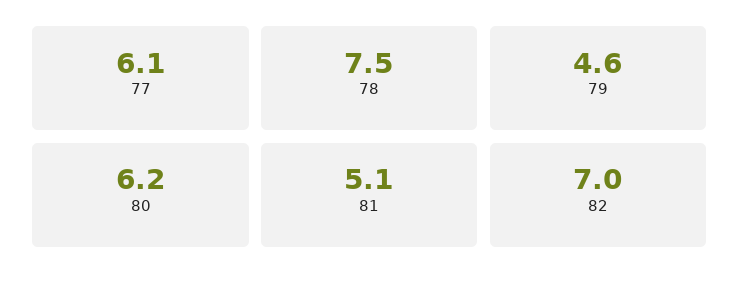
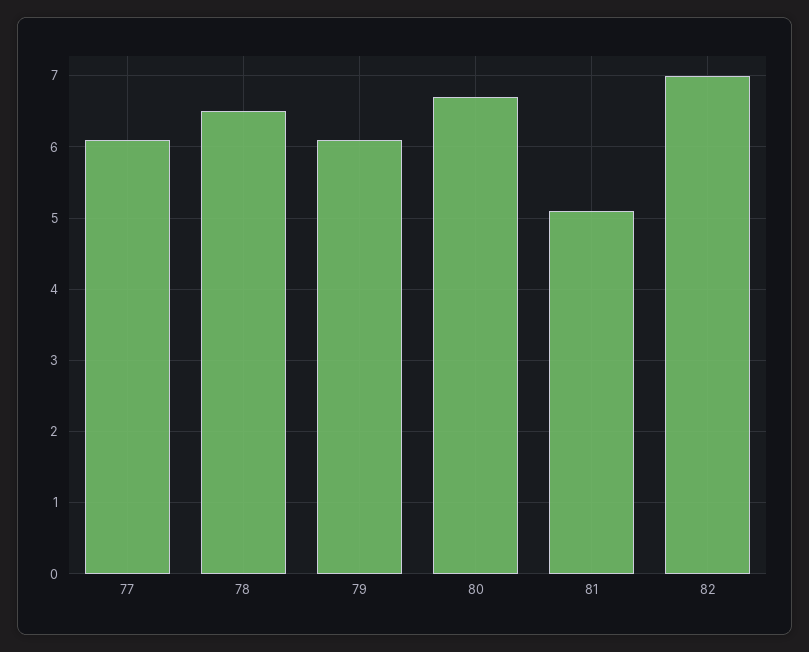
78: 7.5 -> 6.5
79: 4.6 -> 6.1
80: 6.2 -> 6.7

